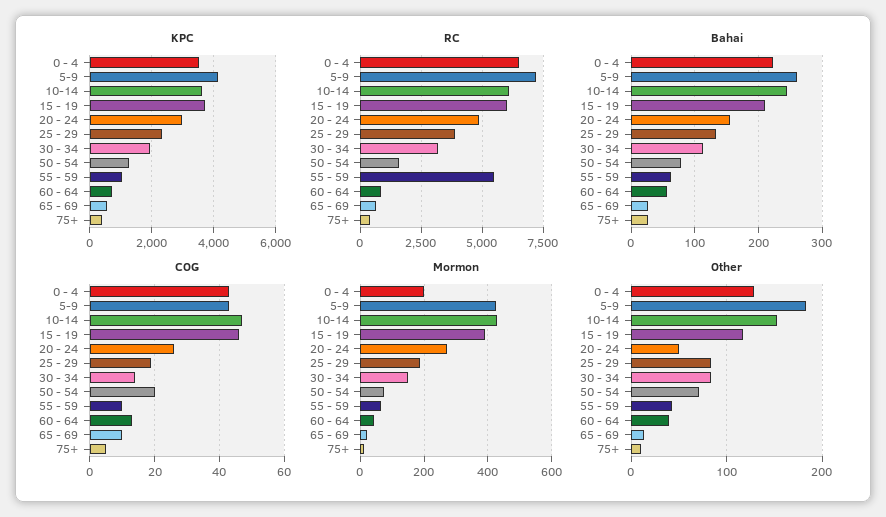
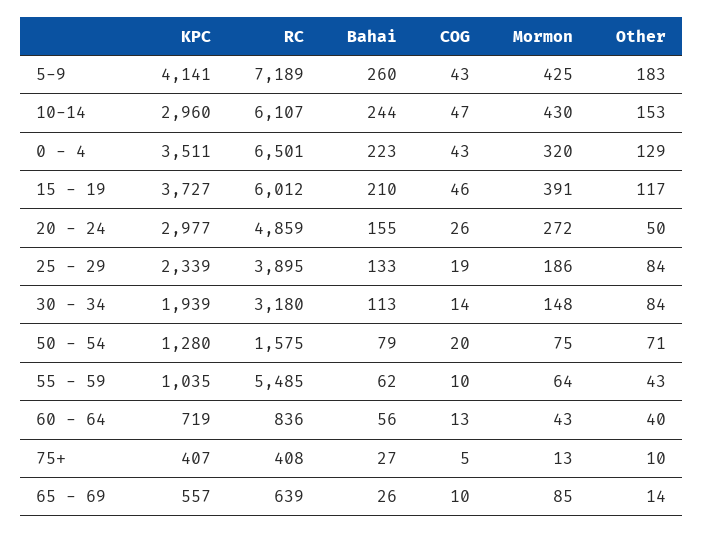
KPC, 10-14: 3600 -> 2960
Mormon, 0 - 4: 200 -> 320
Mormon, 65 - 69: 20 -> 85

